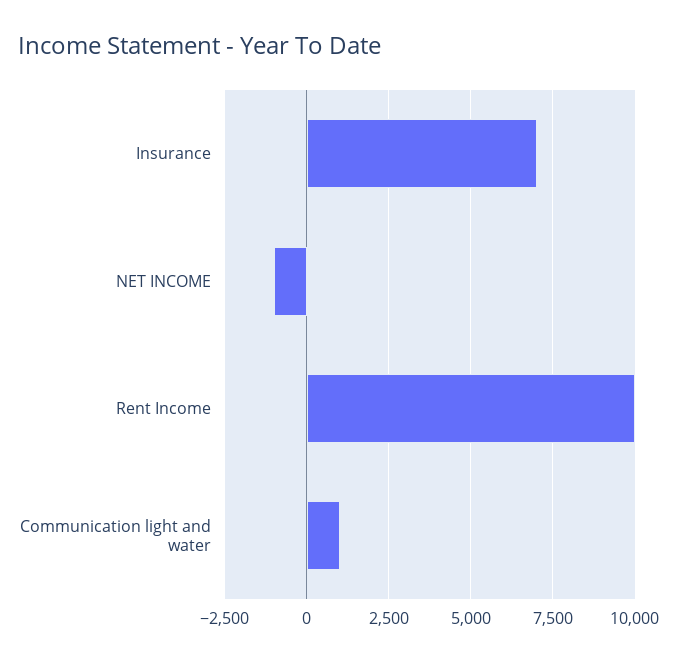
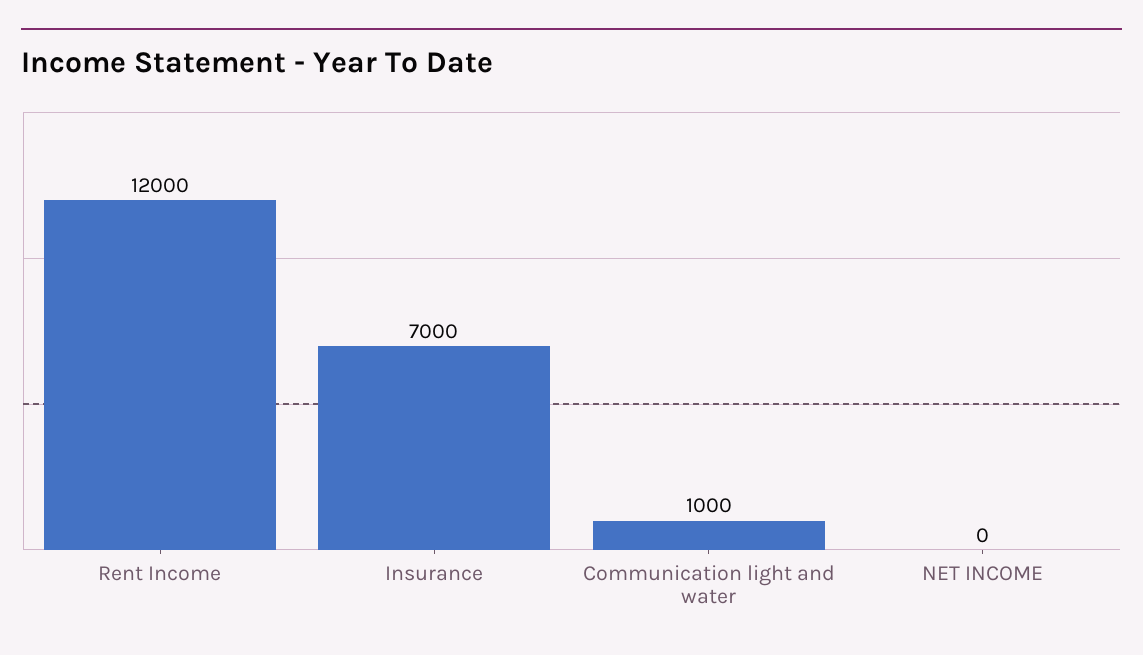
NET INCOME: -1000 -> 0
Rent Income: 10000 -> 12000

